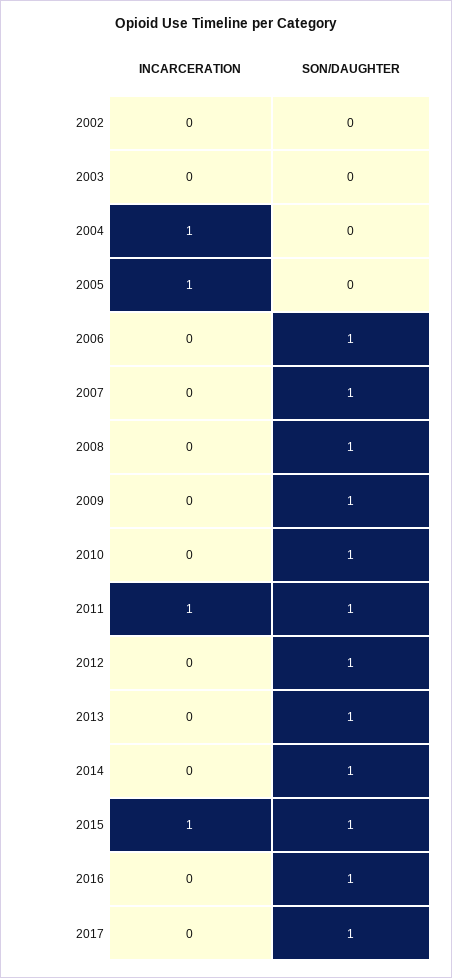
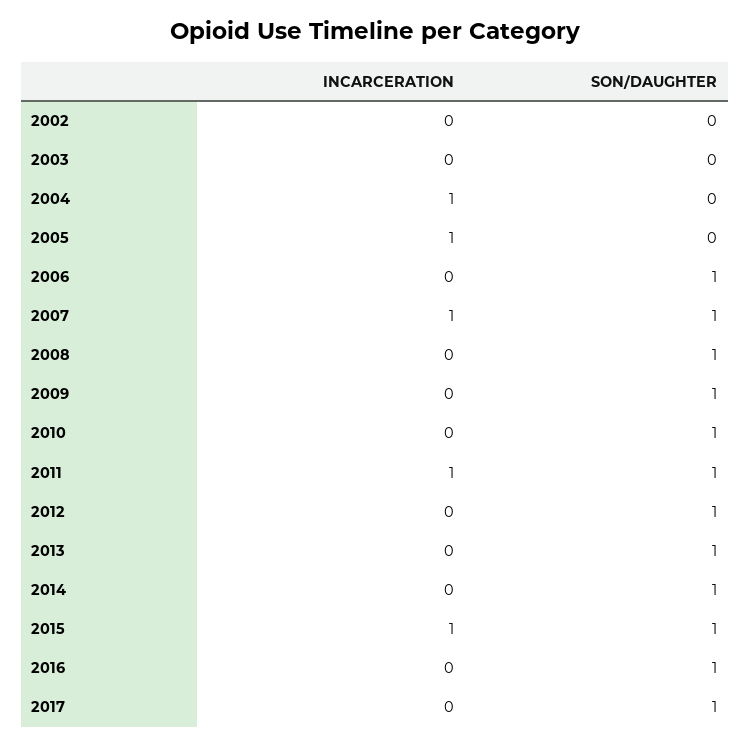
INCARCERATION, 2007: 0 -> 1

